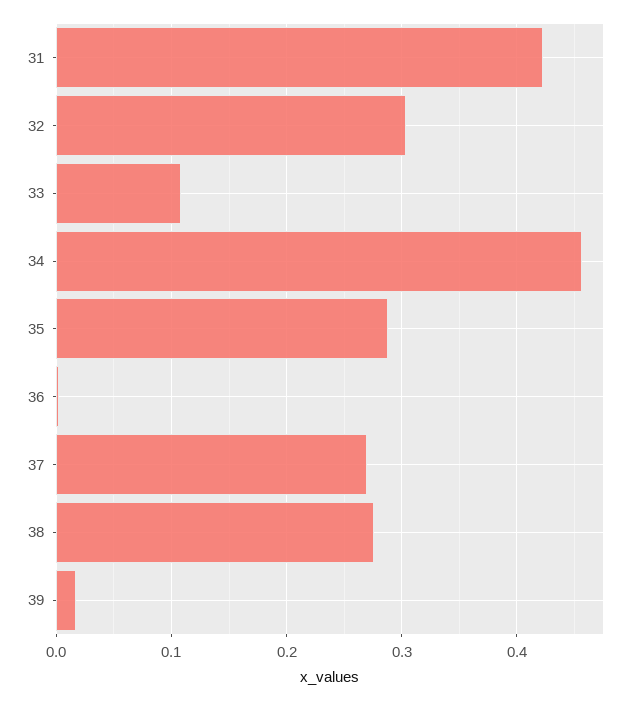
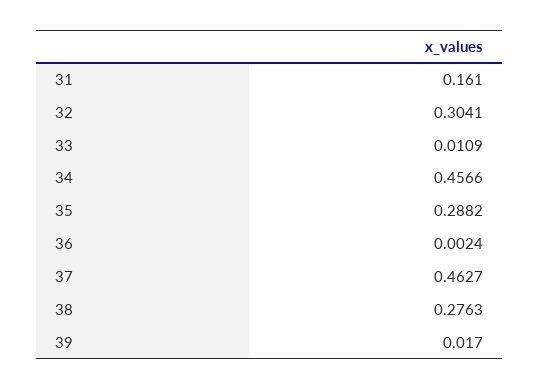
31: 0.42 -> 0.161
33: 0.11 -> 0.0109
37: 0.27 -> 0.4627

